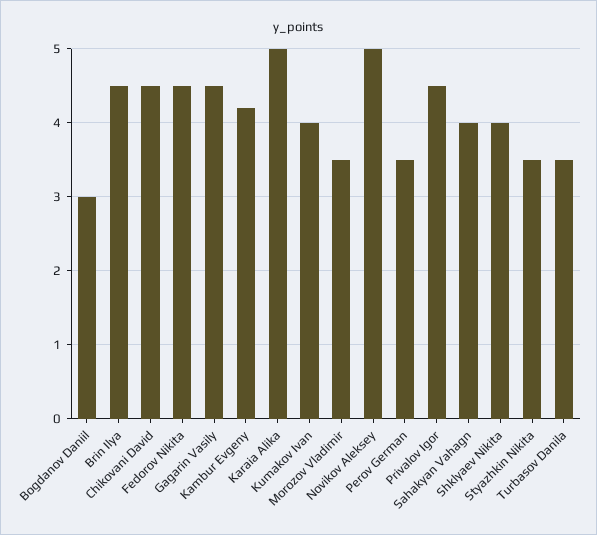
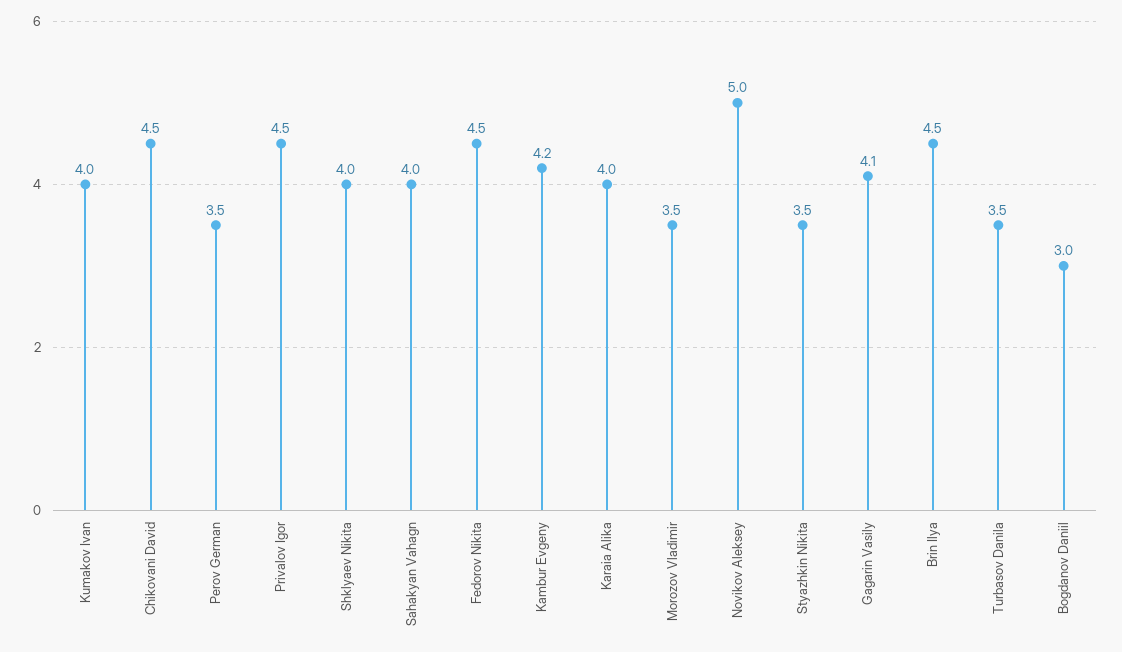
Gagarin Vasily: 4.5 -> 4.1
Karaia Alika: 5 -> 4

